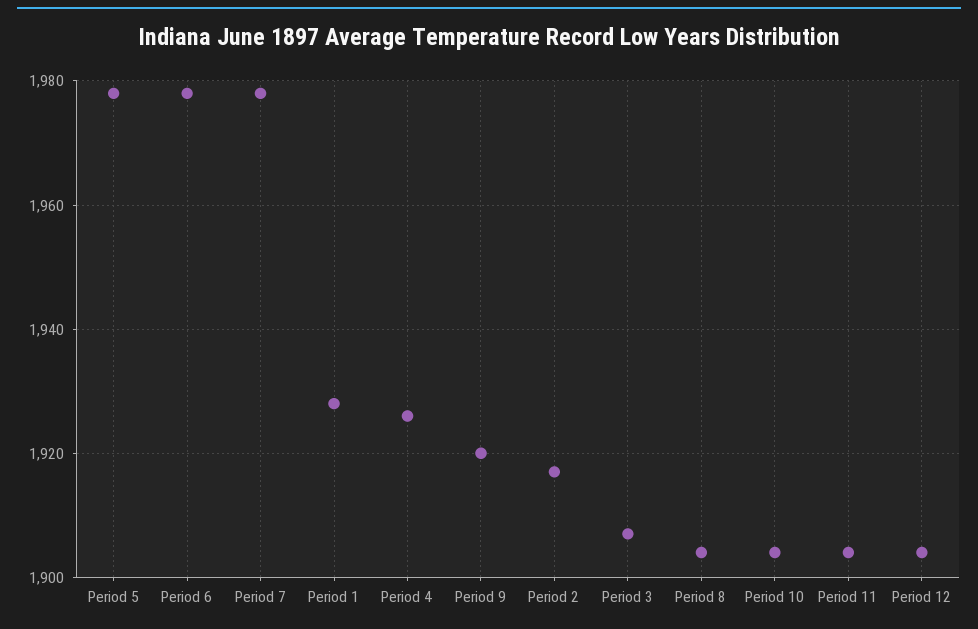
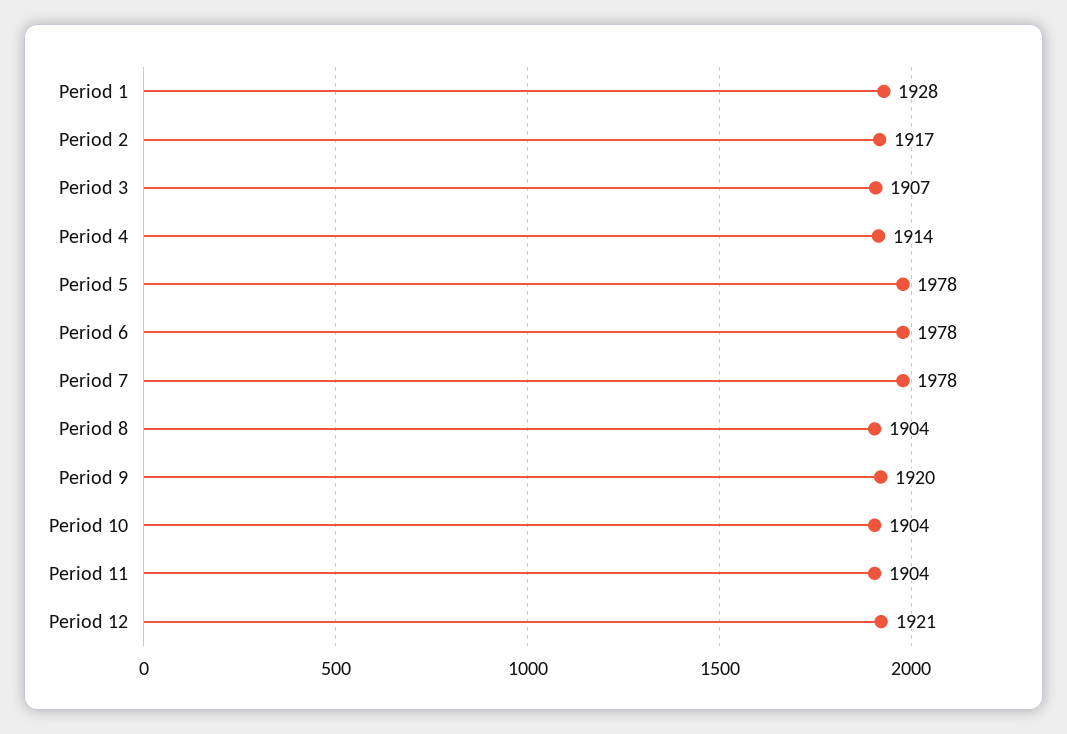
Period 4: 1925 -> 1914
Period 12: 1905 -> 1921

